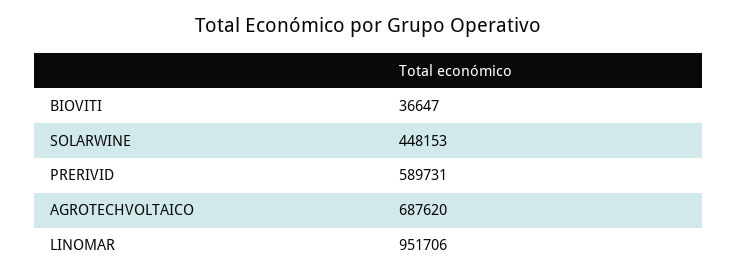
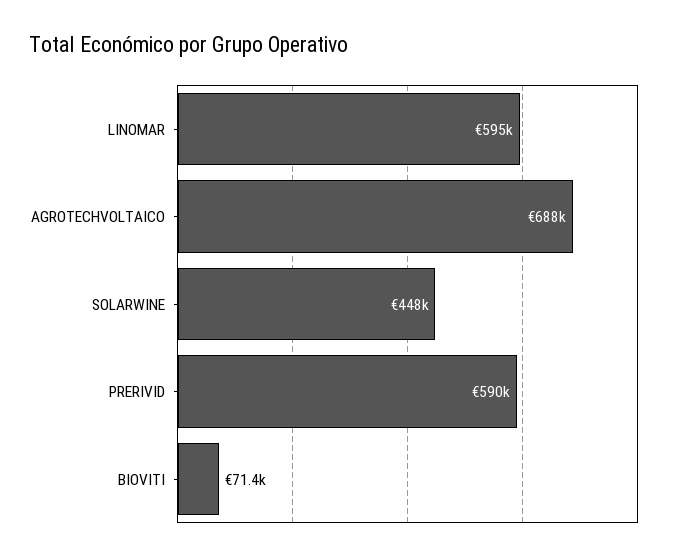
BIOVITI: 36647 -> 71400
LINOMAR: 951706 -> 595000

